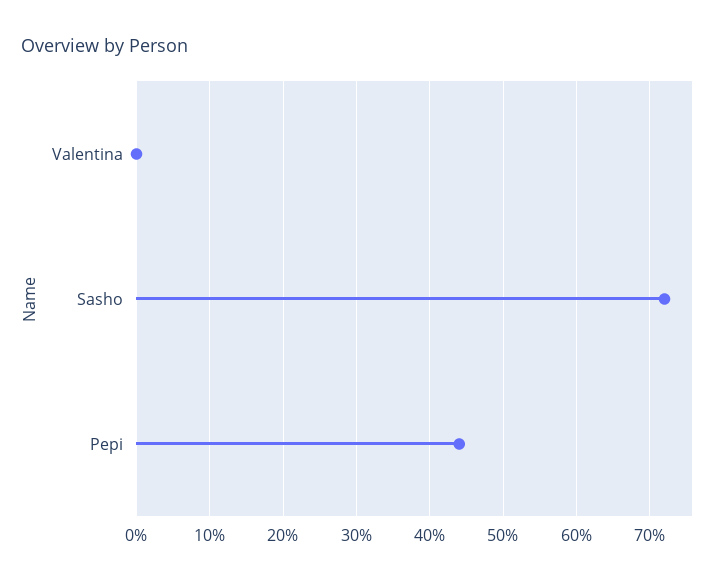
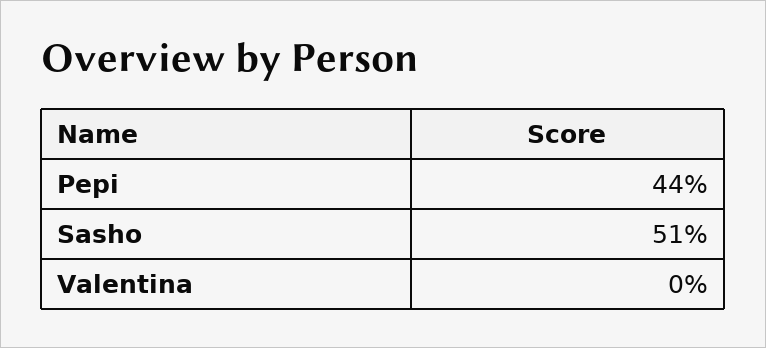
Sasho: 72 -> 51

